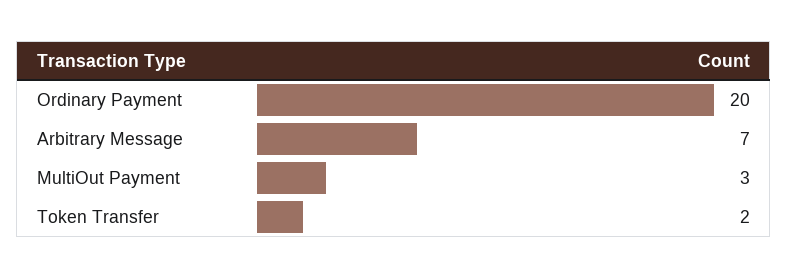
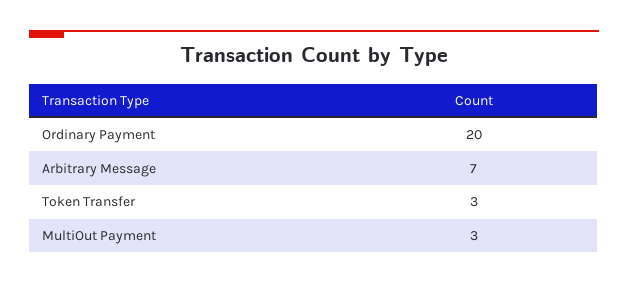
Token Transfer: 2 -> 3

